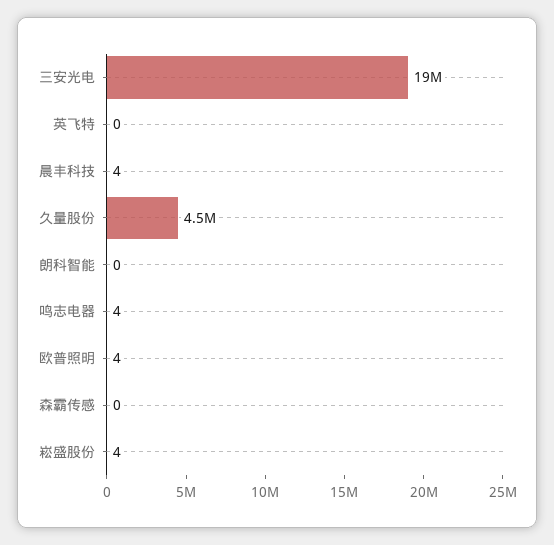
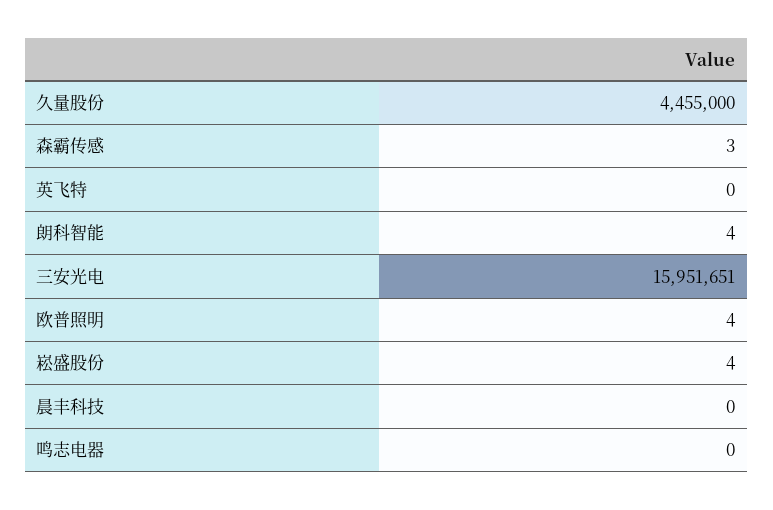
三安光电: 19000000 -> 15951651
晨丰科技: 4 -> 0
朗科智能: 0 -> 4
鸣志电器: 4 -> 0
森霸传感: 0 -> 3

